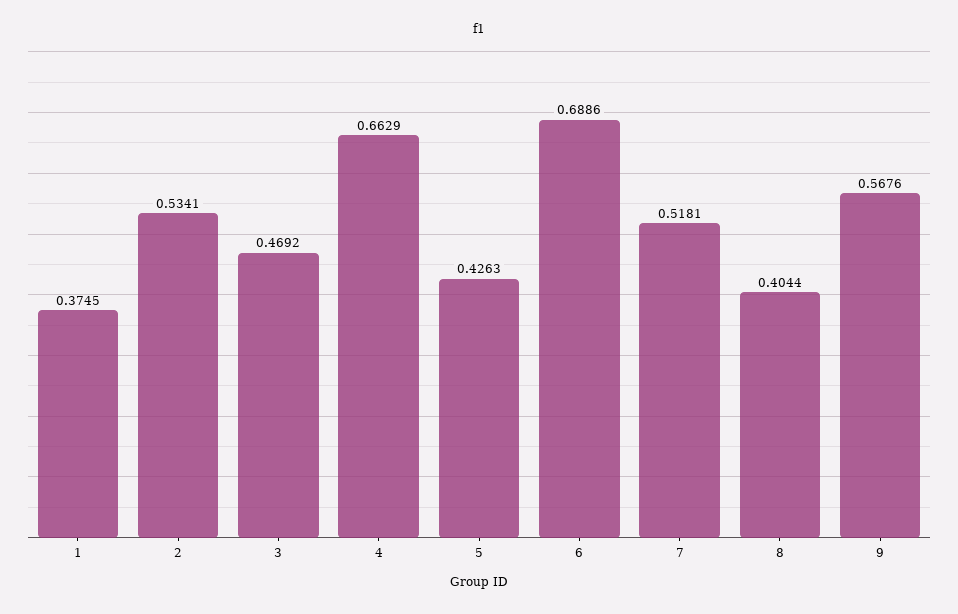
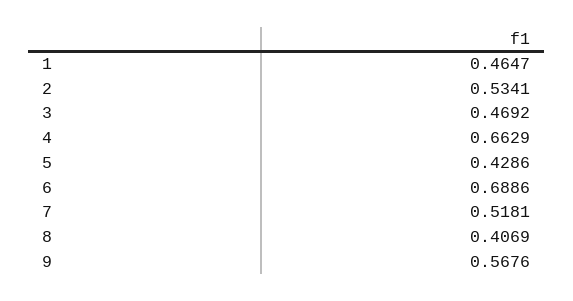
1: 0.3745 -> 0.4647
5: 0.4263 -> 0.4286
8: 0.4044 -> 0.4069

